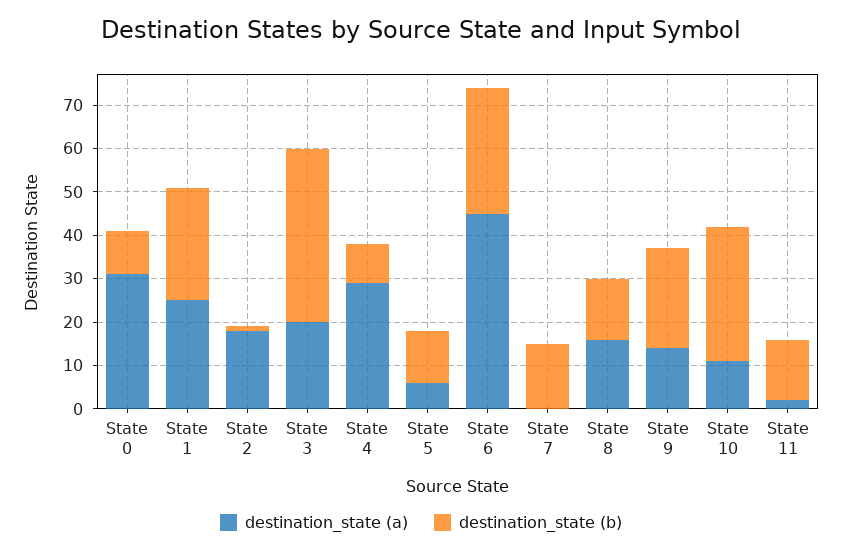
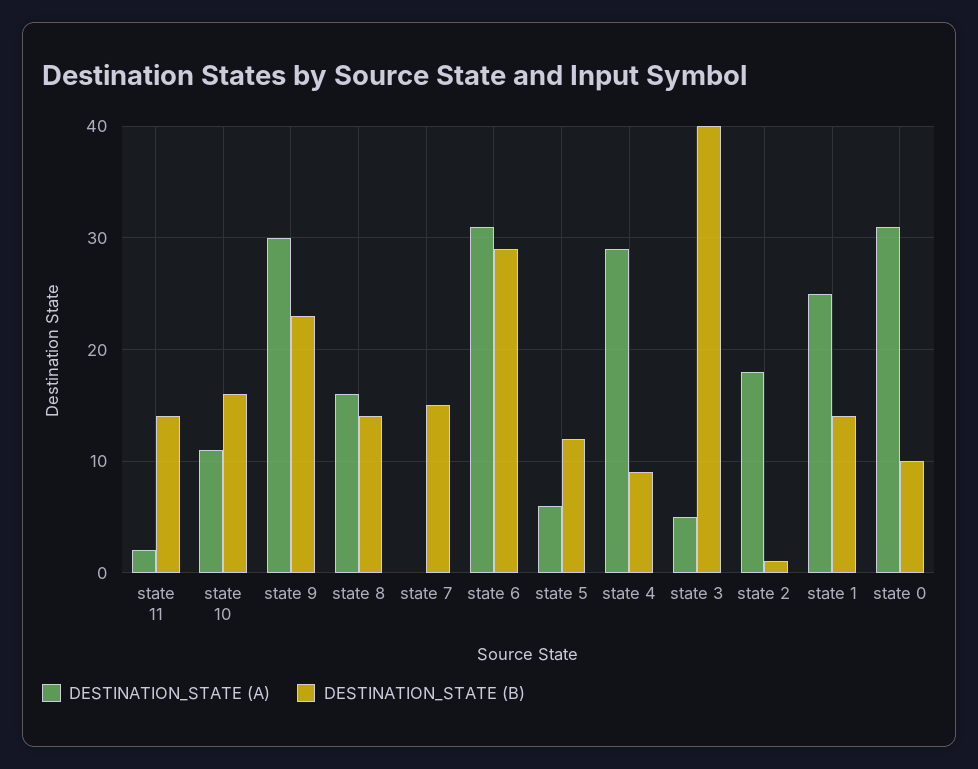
destination_state (b), State 1: 25 -> 14
destination_state (a), State 3: 20 -> 5
destination_state (a), State 6: 45 -> 31
destination_state (a), State 9: 15 -> 30
destination_state (b), State 10: 30 -> 16

